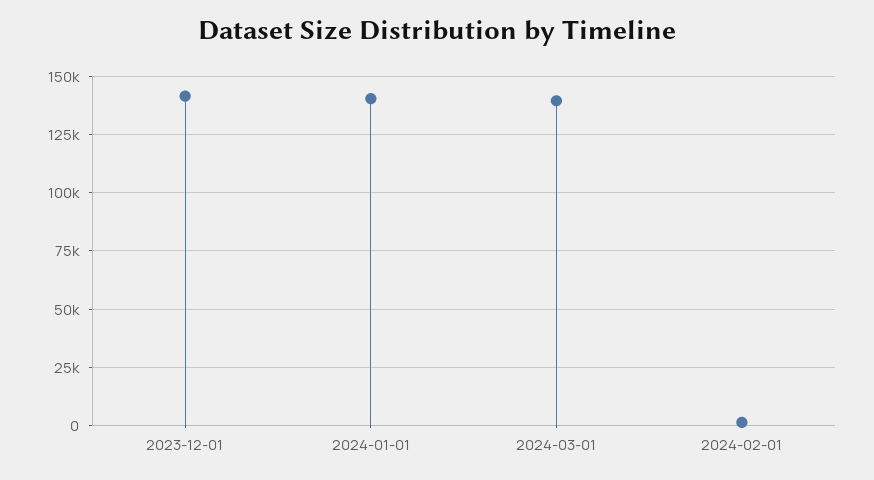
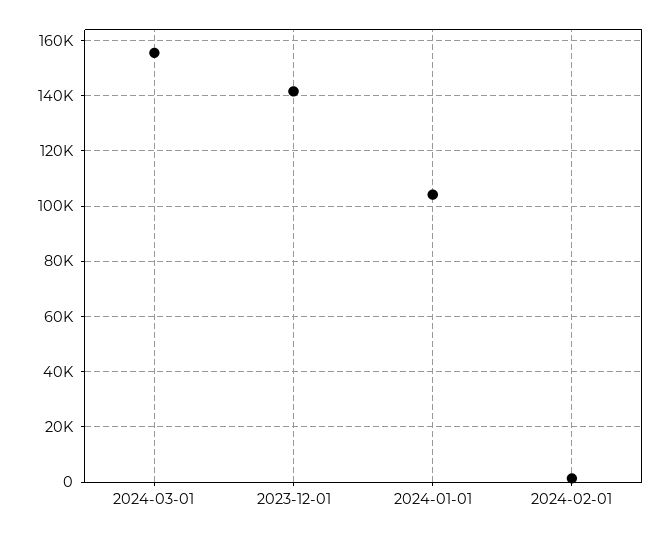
2024-01-01: 140000 -> 105000
2024-03-01: 140000 -> 155000

